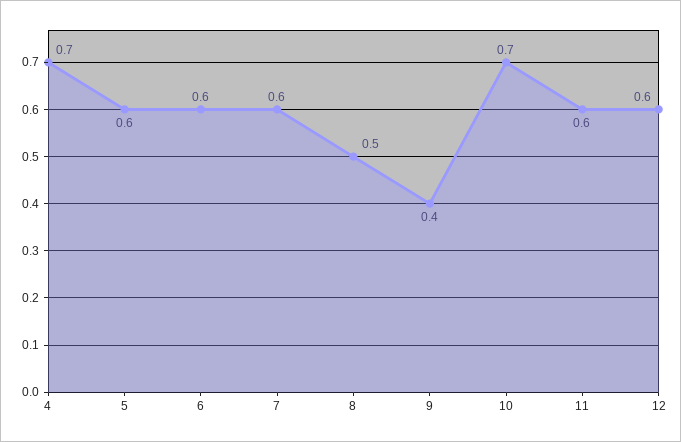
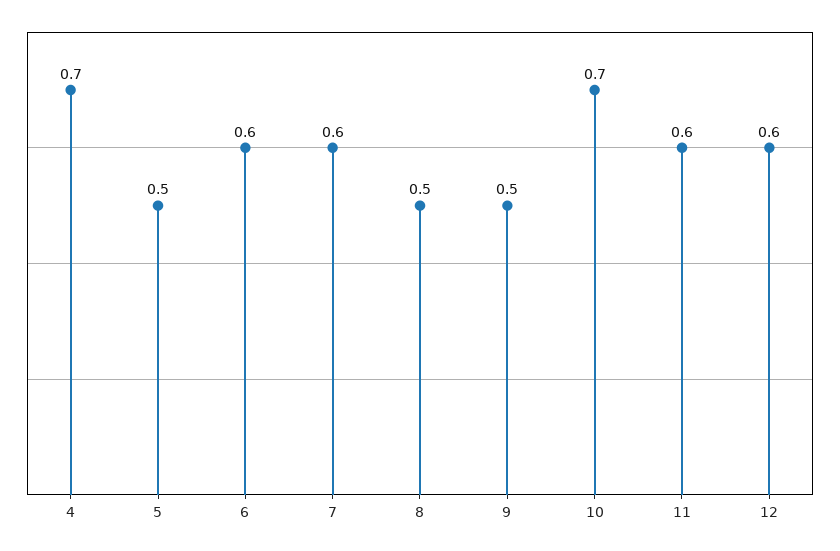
5: 0.6 -> 0.5
9: 0.4 -> 0.5

